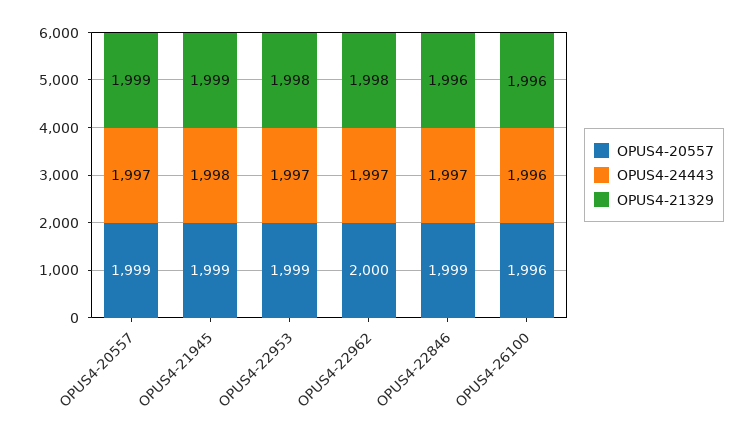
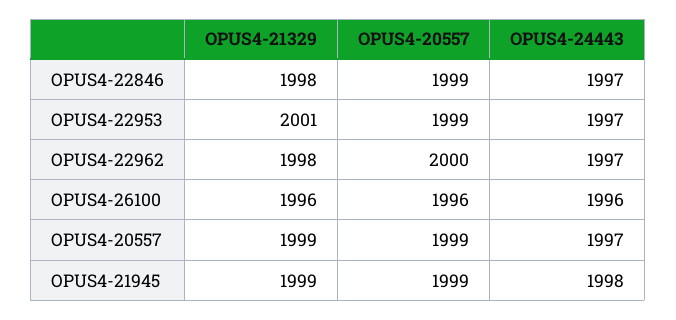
OPUS4-21329, OPUS4-22953: 1998 -> 2001
OPUS4-21329, OPUS4-22846: 1996 -> 1998

